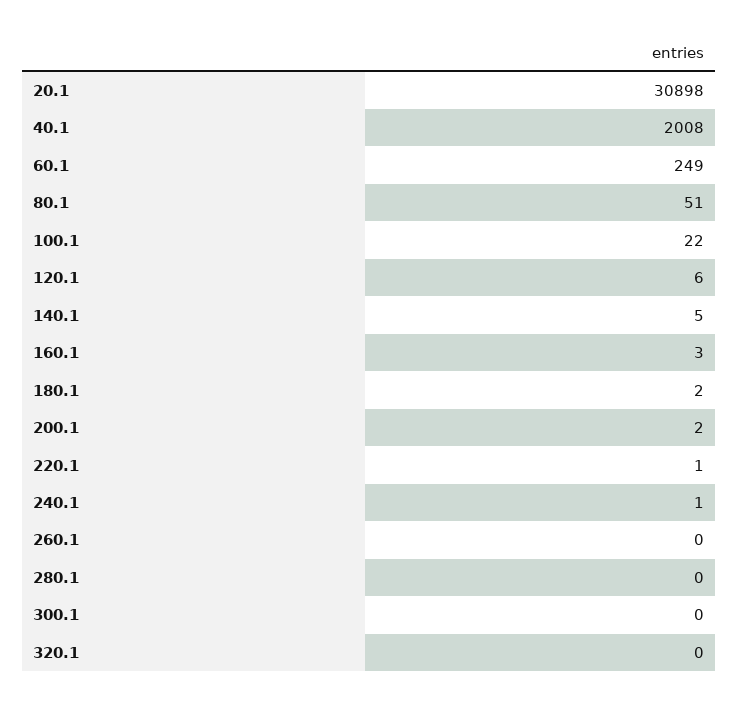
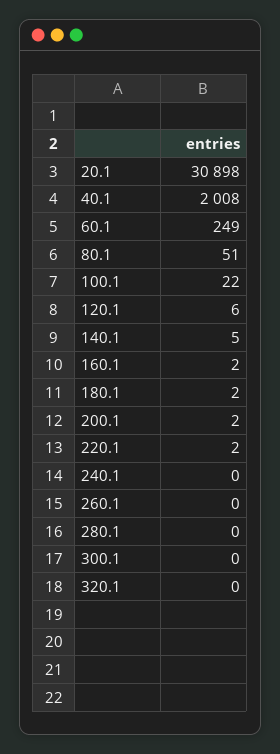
160.1: 3 -> 2
220.1: 1 -> 2
240.1: 1 -> 0

